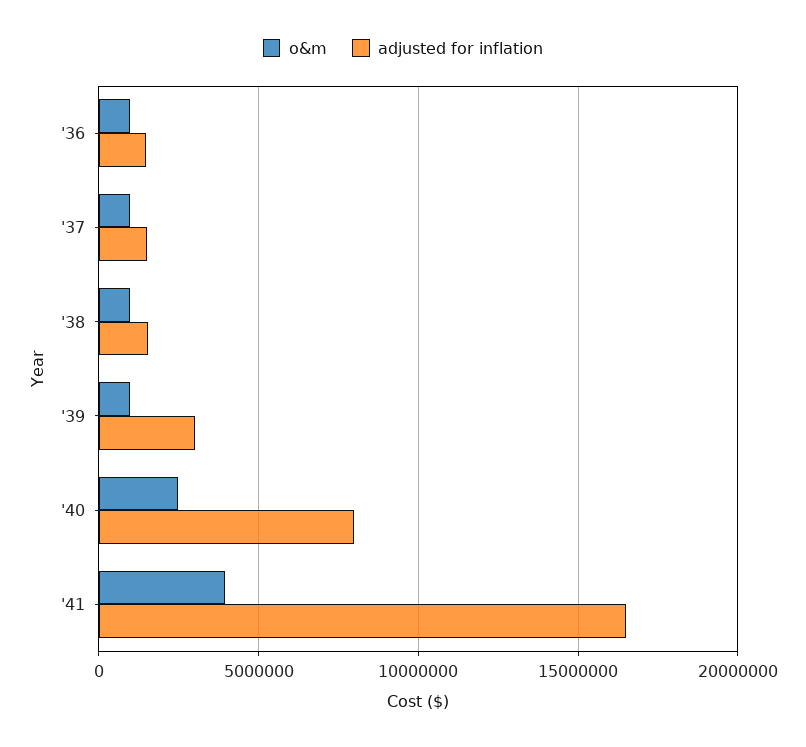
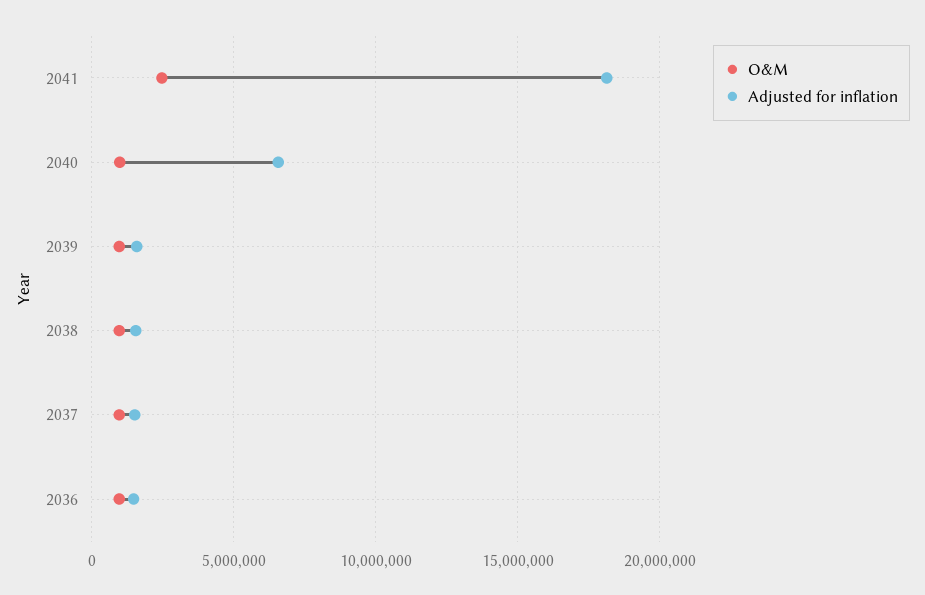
adjusted for inflation, '39: 3000000 -> 1500000
o&m, '40: 2500000 -> 1000000
adjusted for inflation, '40: 8000000 -> 6500000
o&m, '41: 4000000 -> 2500000
adjusted for inflation, '41: 16500000 -> 18000000

